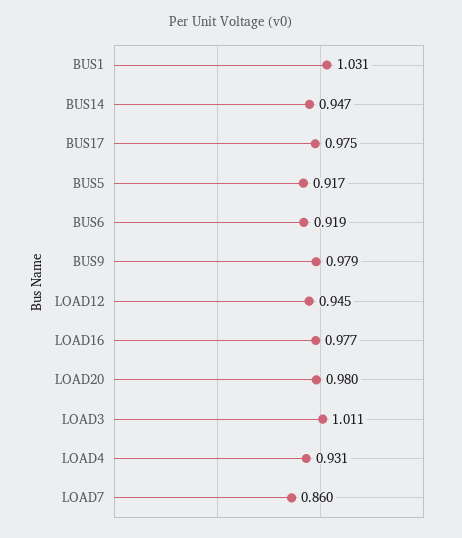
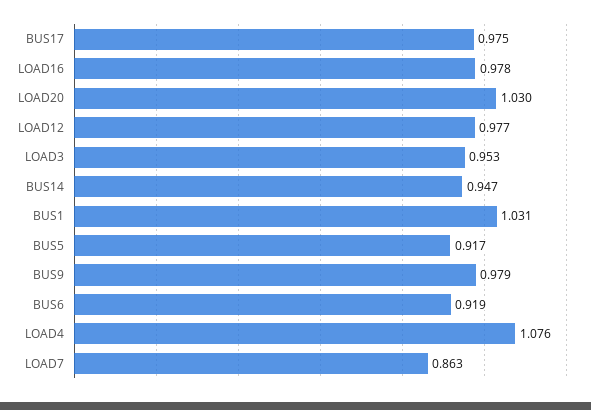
LOAD12: 0.945 -> 0.977
LOAD16: 0.977 -> 0.978
LOAD20: 0.98 -> 1.03
LOAD3: 1.011 -> 0.953
LOAD4: 0.931 -> 1.076
LOAD7: 0.86 -> 0.863

